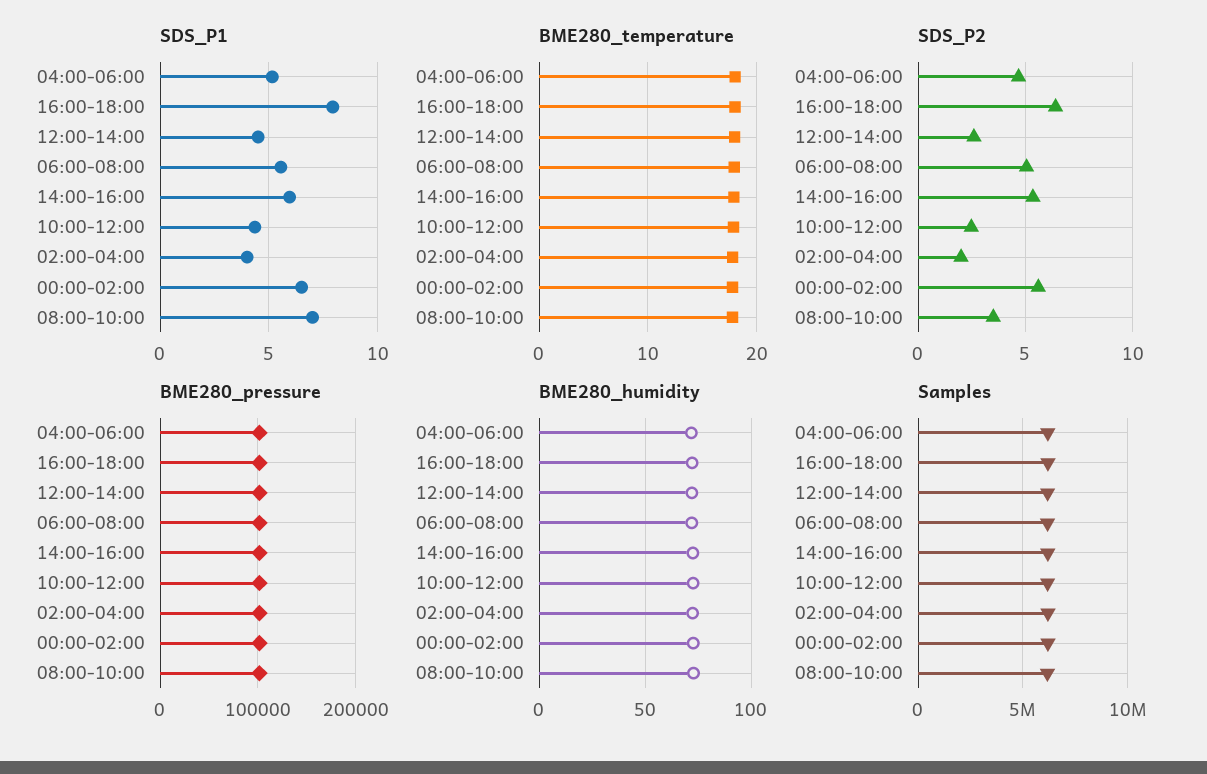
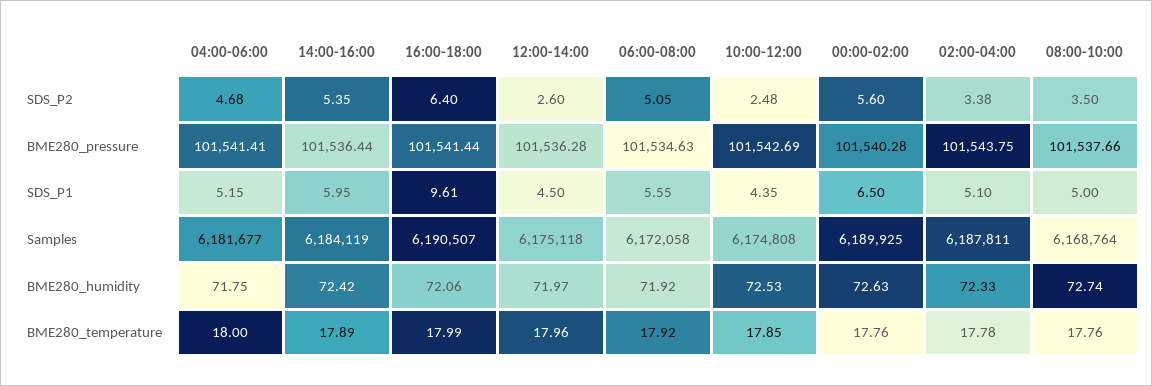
SDS_P1, 16:00-18:00: 8 -> 9.61
SDS_P1, 02:00-04:00: 4 -> 5.1
SDS_P1, 08:00-10:00: 7 -> 5
SDS_P2, 02:00-04:00: 2 -> 3.38

